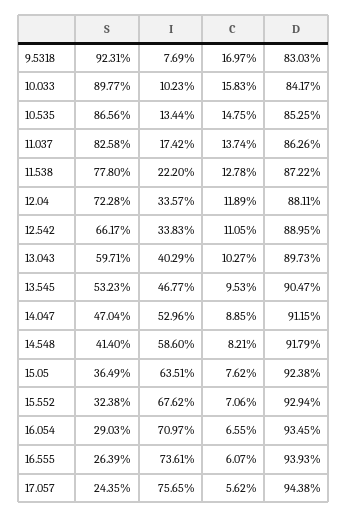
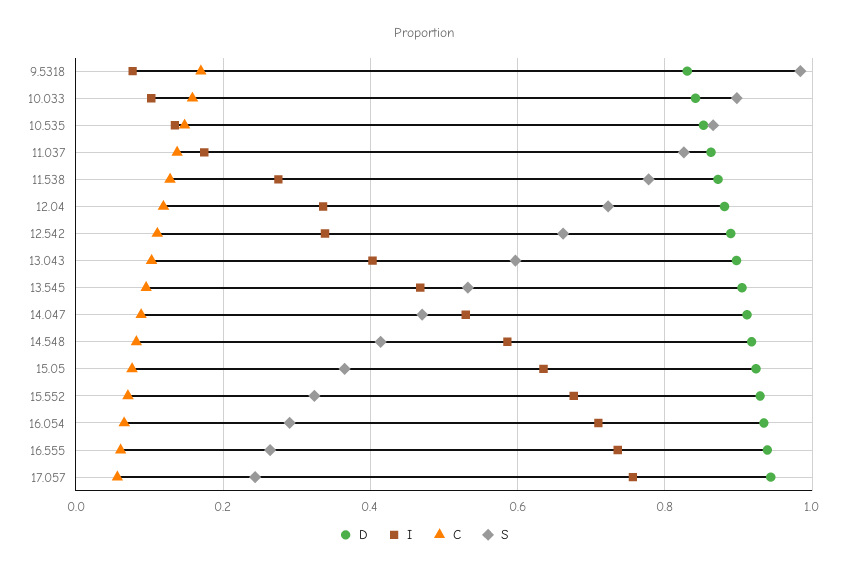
S, 9.5318: 0.9231 -> 0.98
I, 11.538: 0.222 -> 0.28

